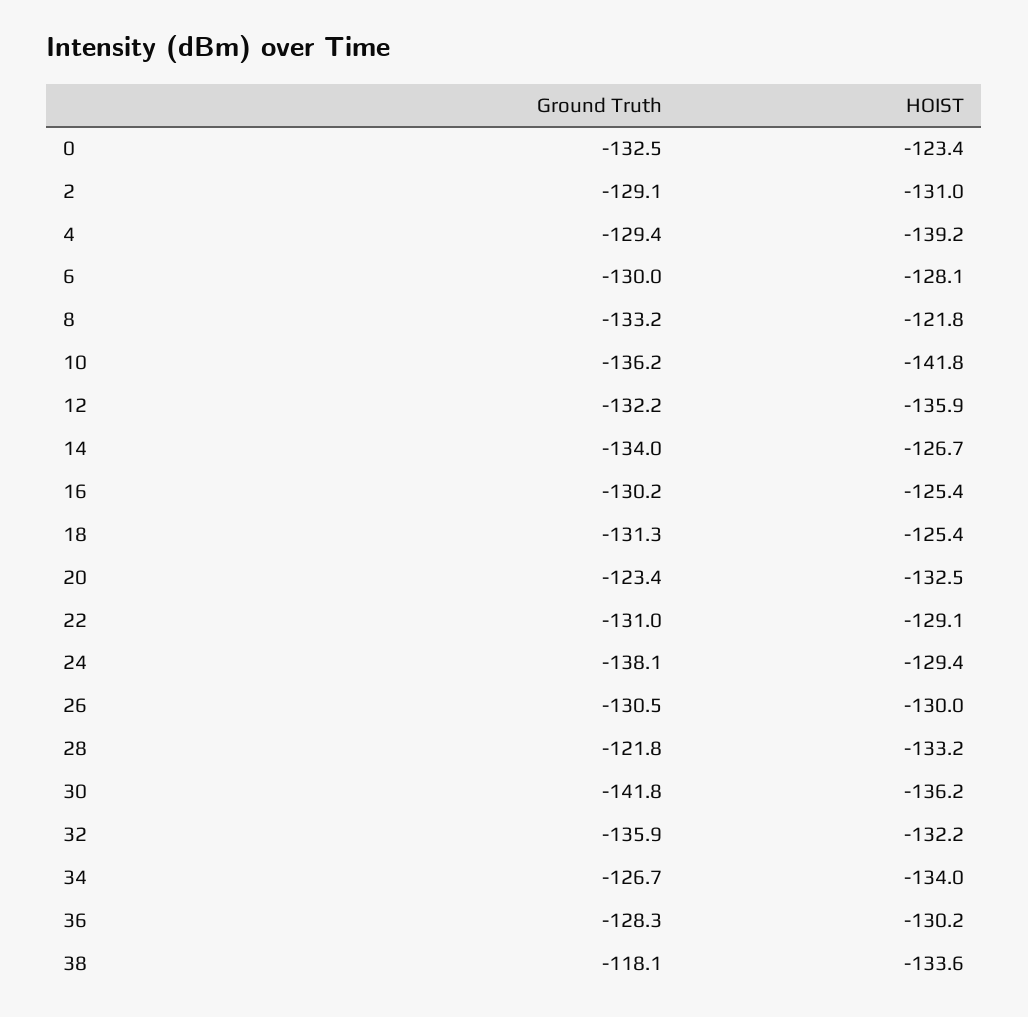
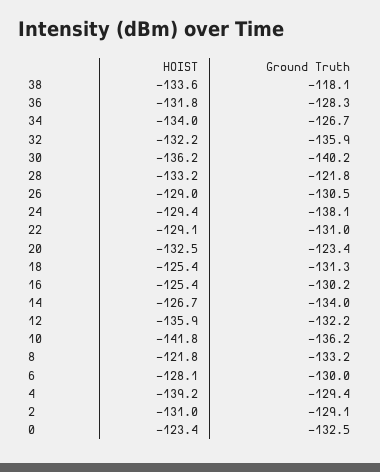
HOIST, 26: -130 -> -129
Ground Truth, 30: -141.8 -> -140.2
HOIST, 36: -130.2 -> -131.8

